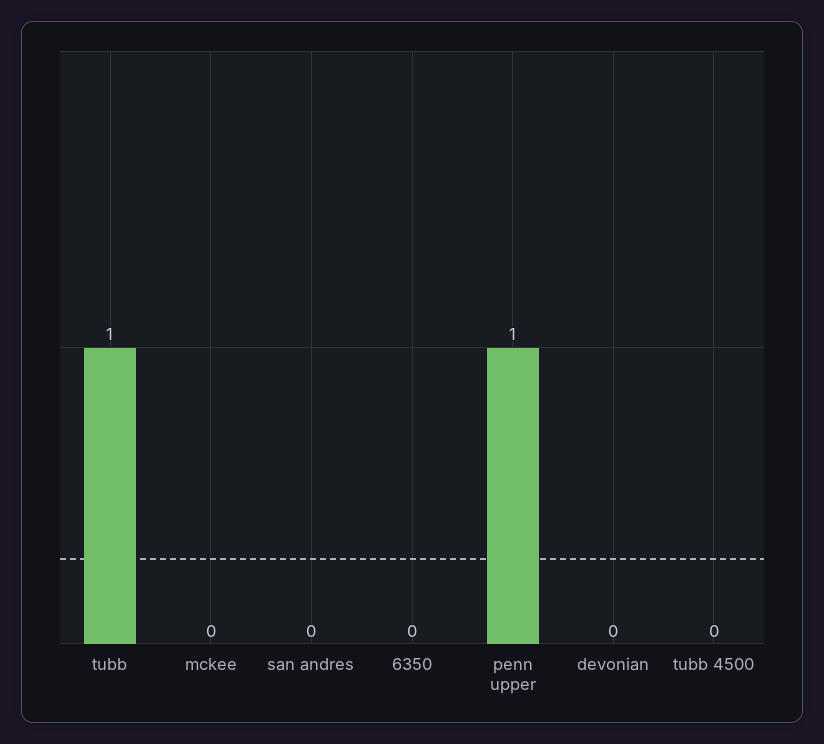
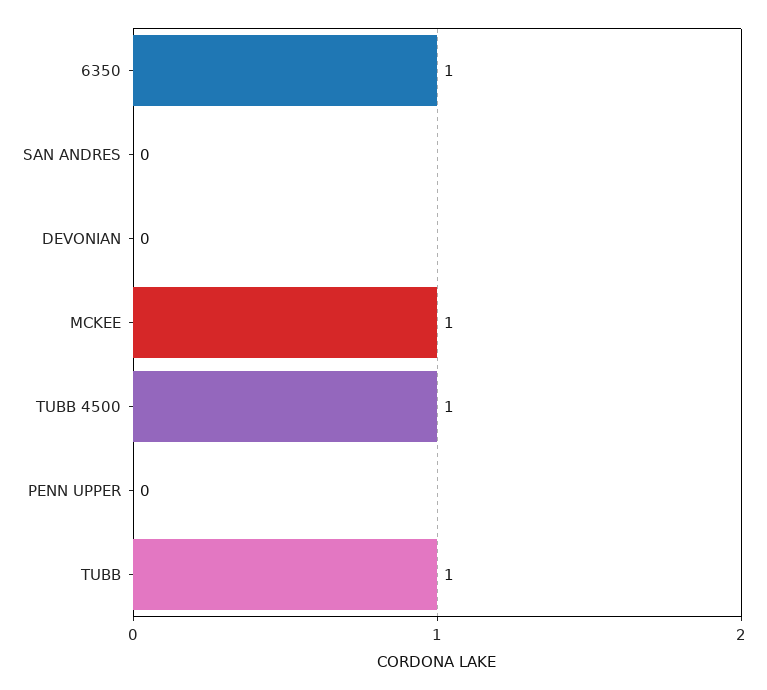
mckee: 0 -> 1
6350: 0 -> 1
penn upper: 1 -> 0
tubb 4500: 0 -> 1

